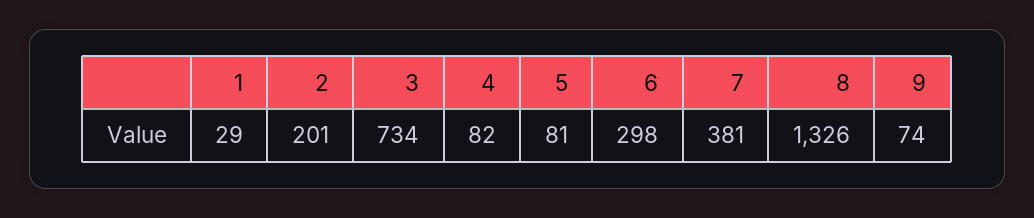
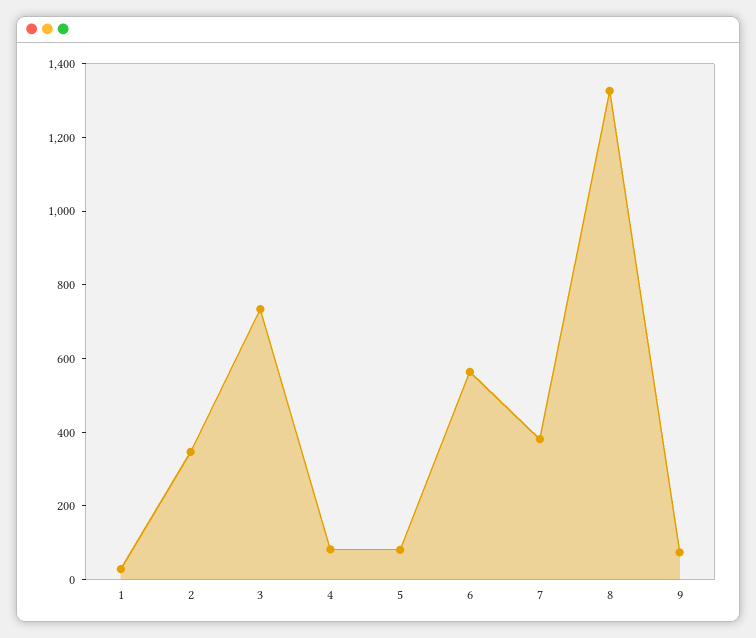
2: 201 -> 350
6: 298 -> 550

